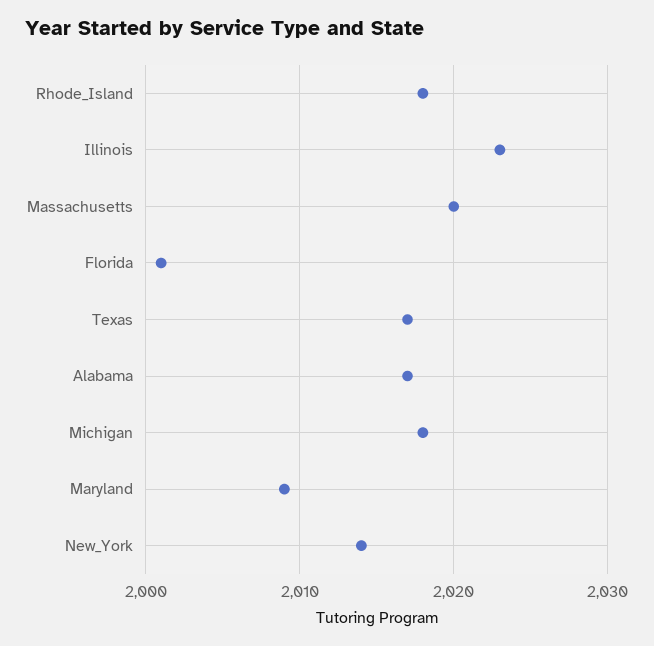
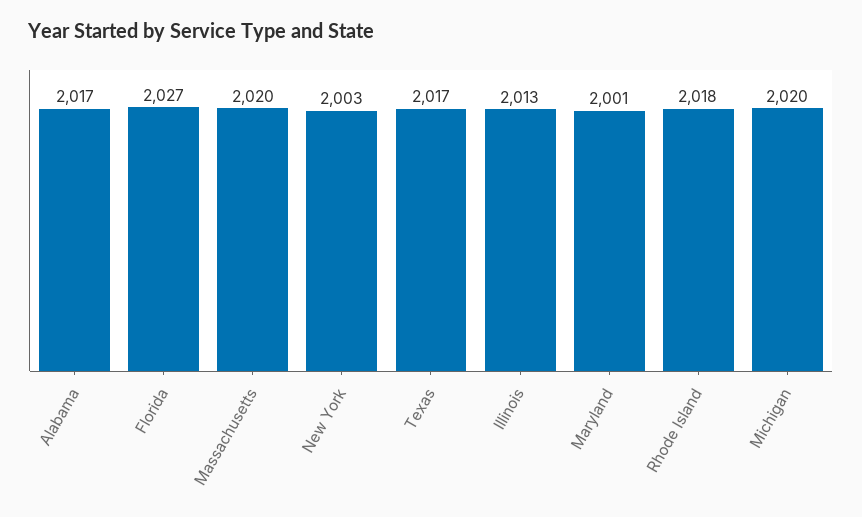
Illinois: 2023 -> 2013
Florida: 2001 -> 2027
Michigan: 2018 -> 2020
Maryland: 2009 -> 2001
New_York: 2014 -> 2003

